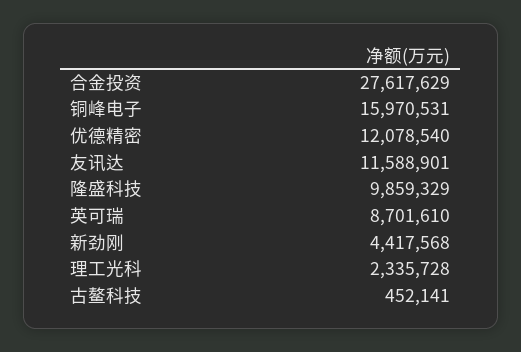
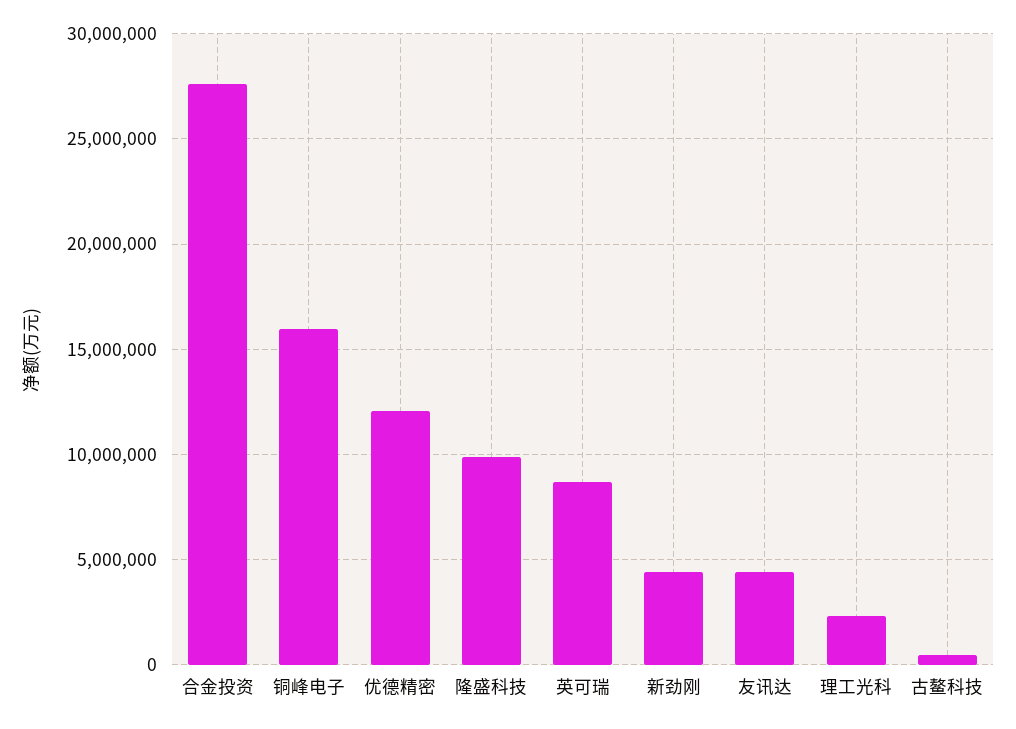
友讯达: 11588901 -> 4500000

